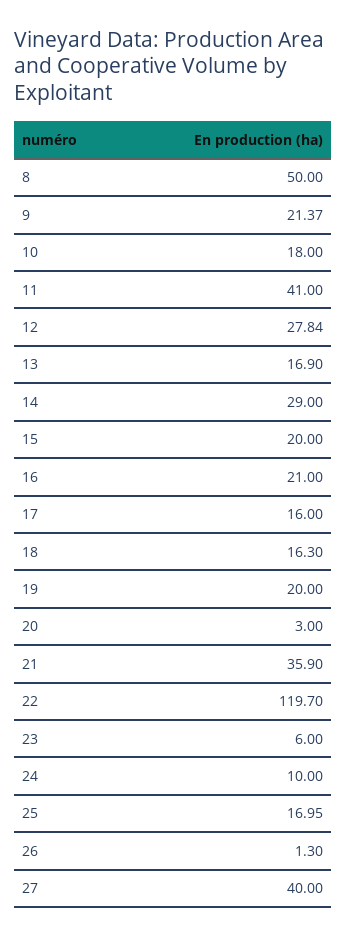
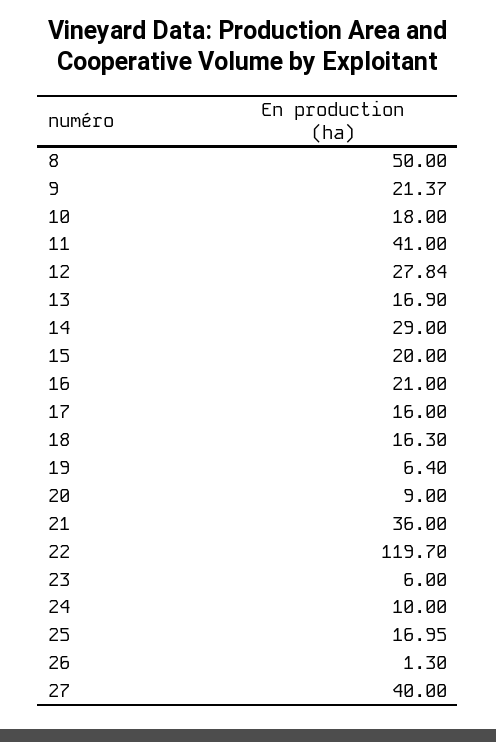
19: 20 -> 6.4
20: 3 -> 9
21: 35.9 -> 36

